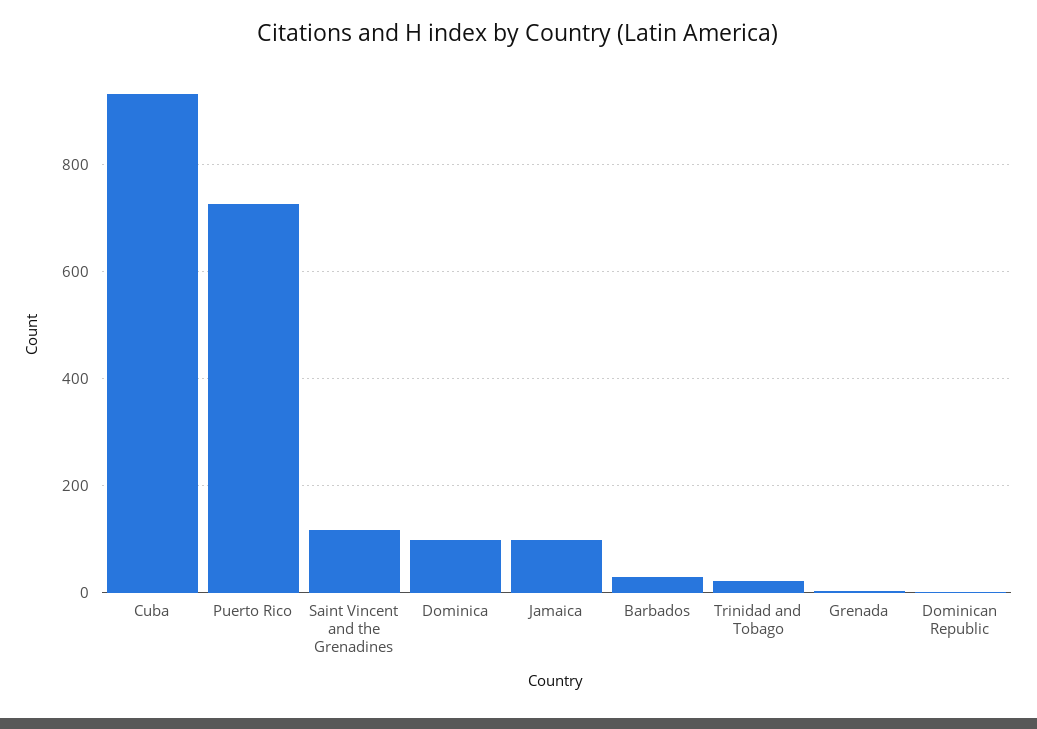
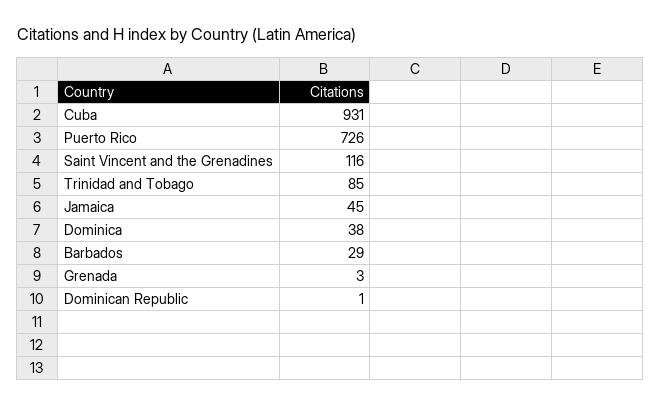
Dominica: 100 -> 38
Jamaica: 100 -> 45
Trinidad and Tobago: 20 -> 85

